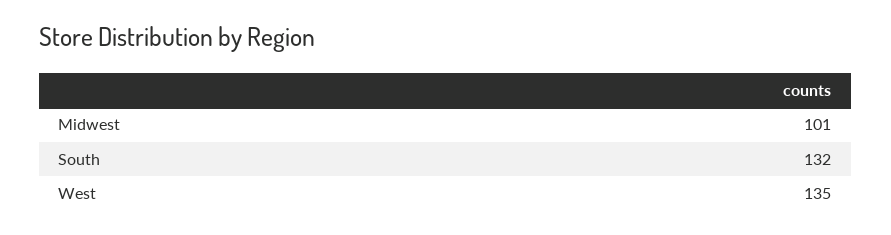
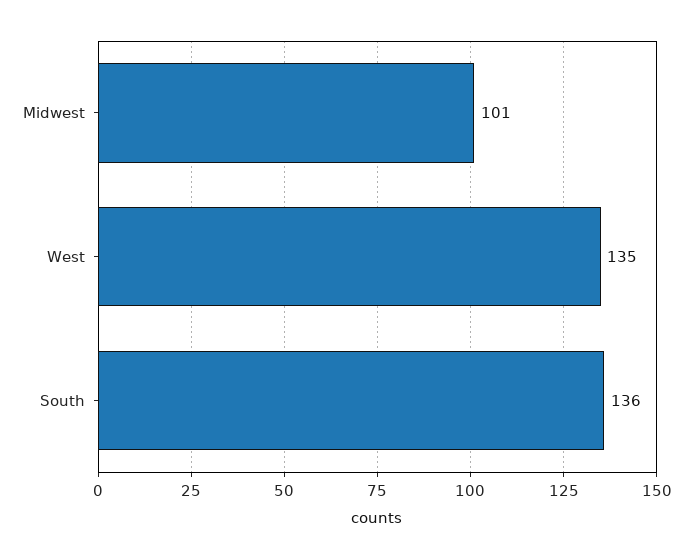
South: 132 -> 136

